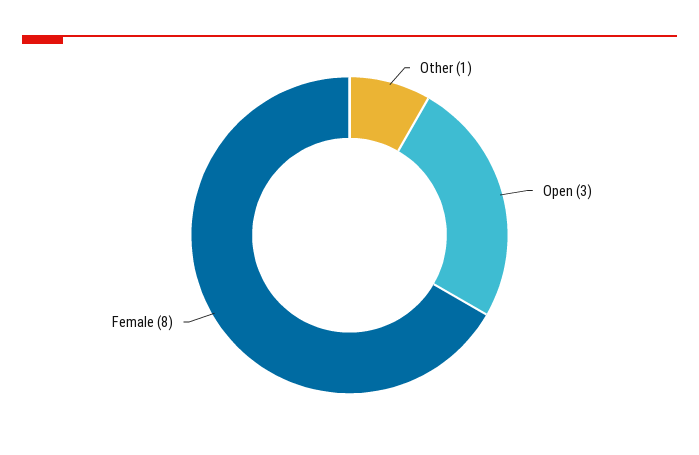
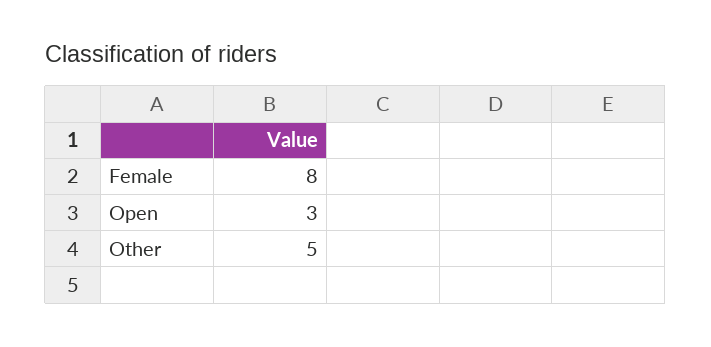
Other: 1 -> 5

